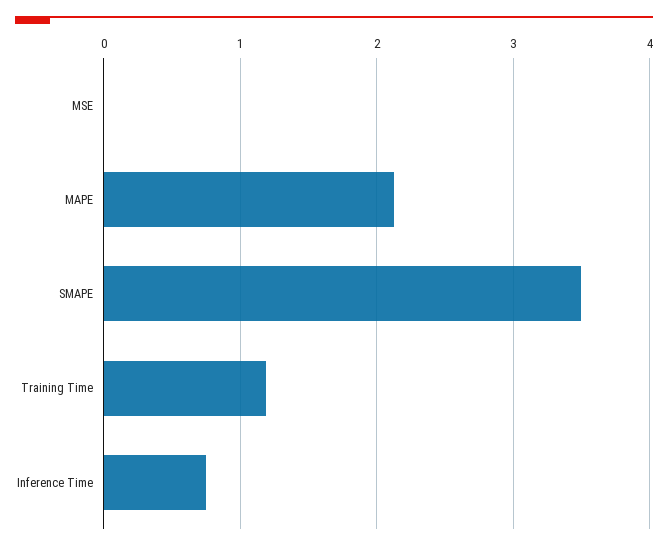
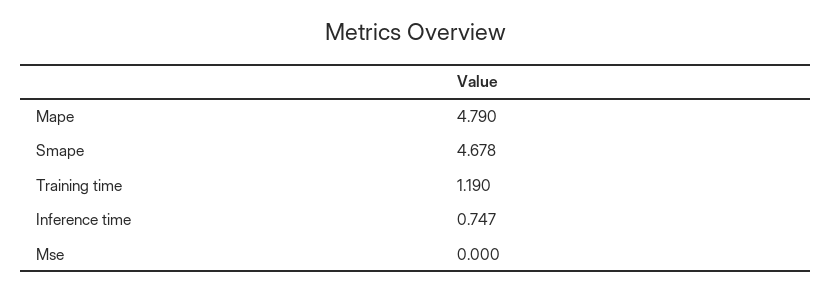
MAPE: 2.1 -> 4.79
SMAPE: 3.5 -> 4.678

